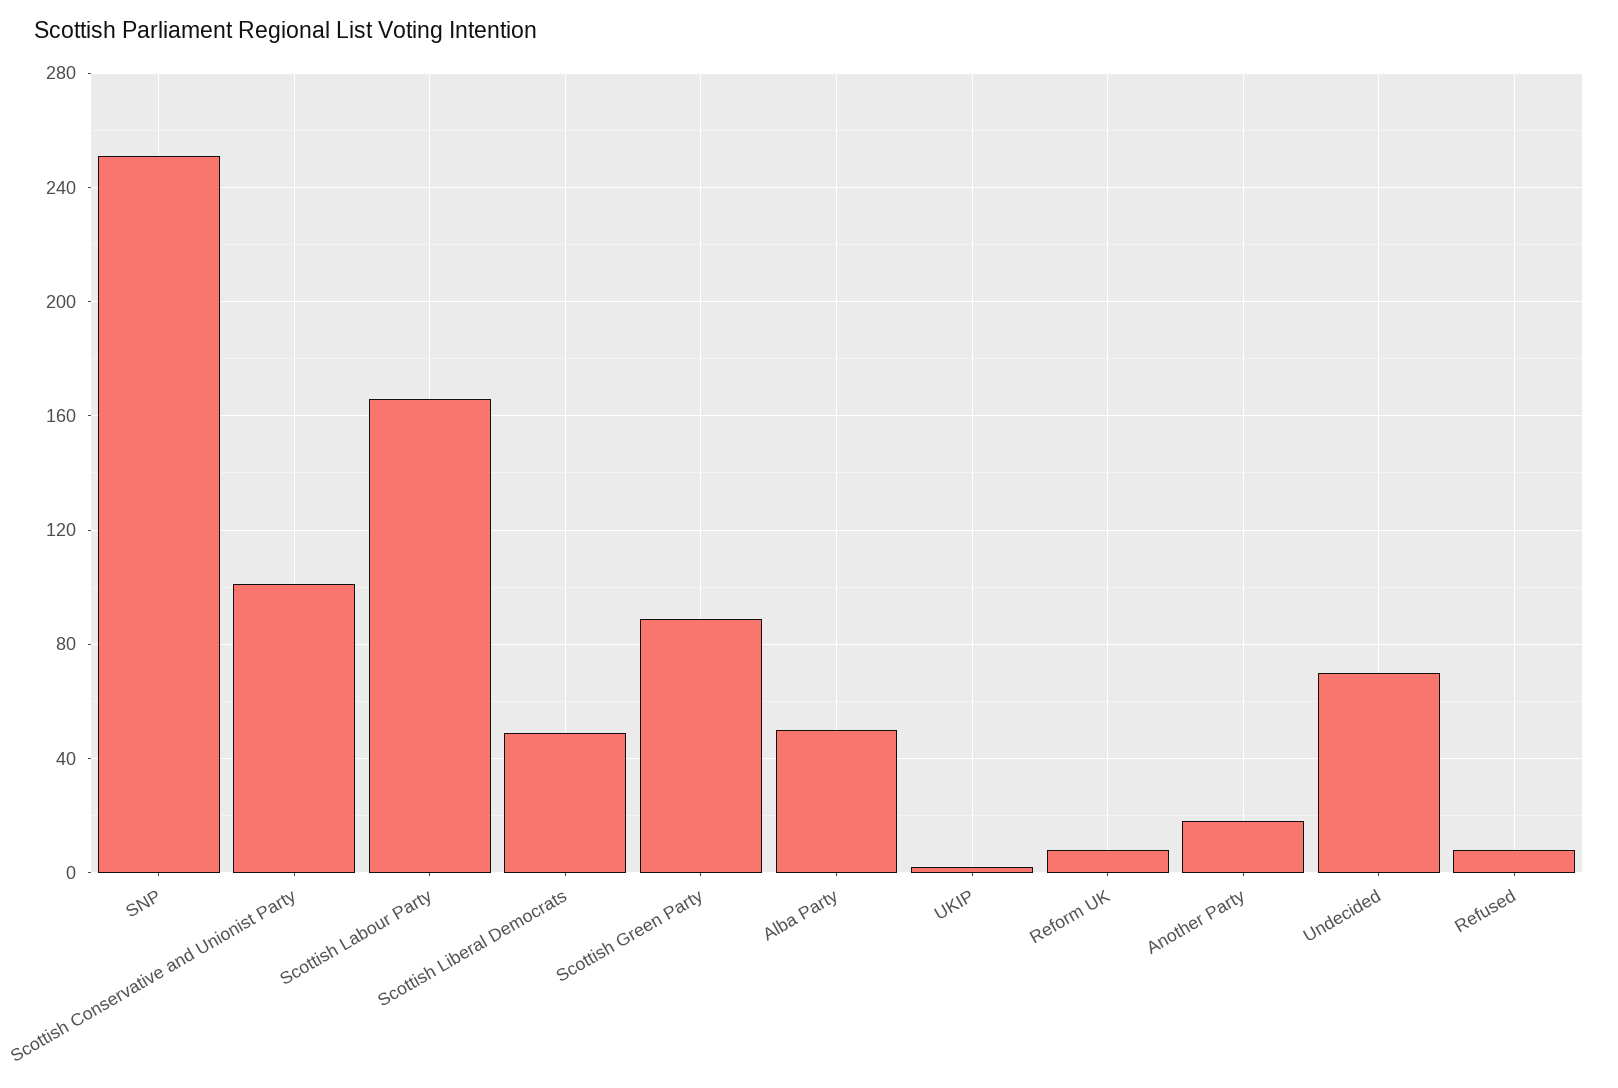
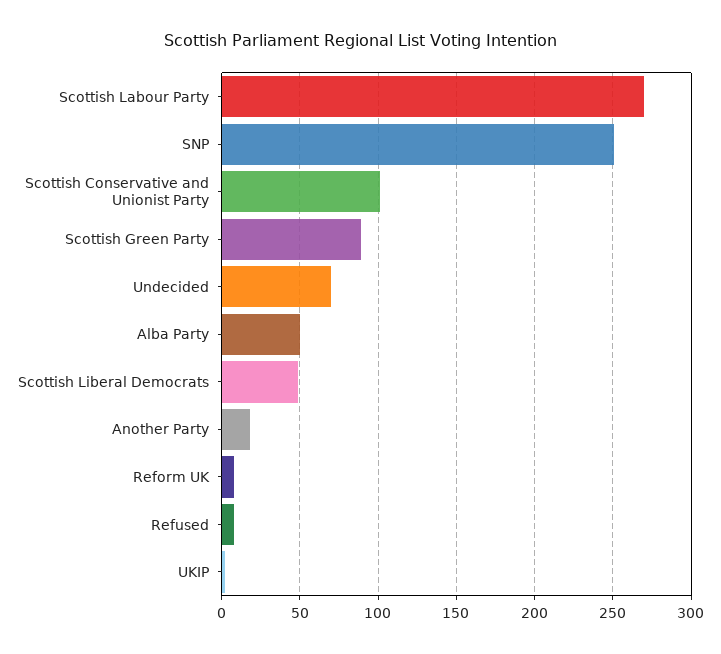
Scottish Labour Party: 165 -> 270

